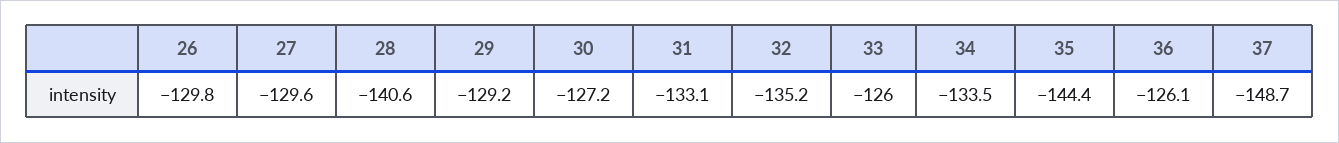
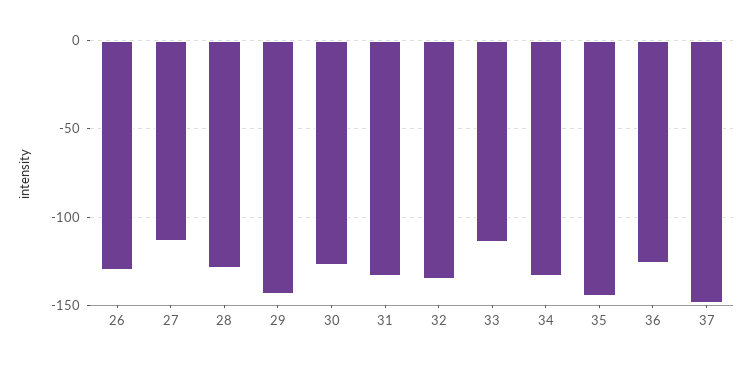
27: -129.6 -> -115
28: -140.6 -> -130
29: -129.2 -> -145
33: -126 -> -115

